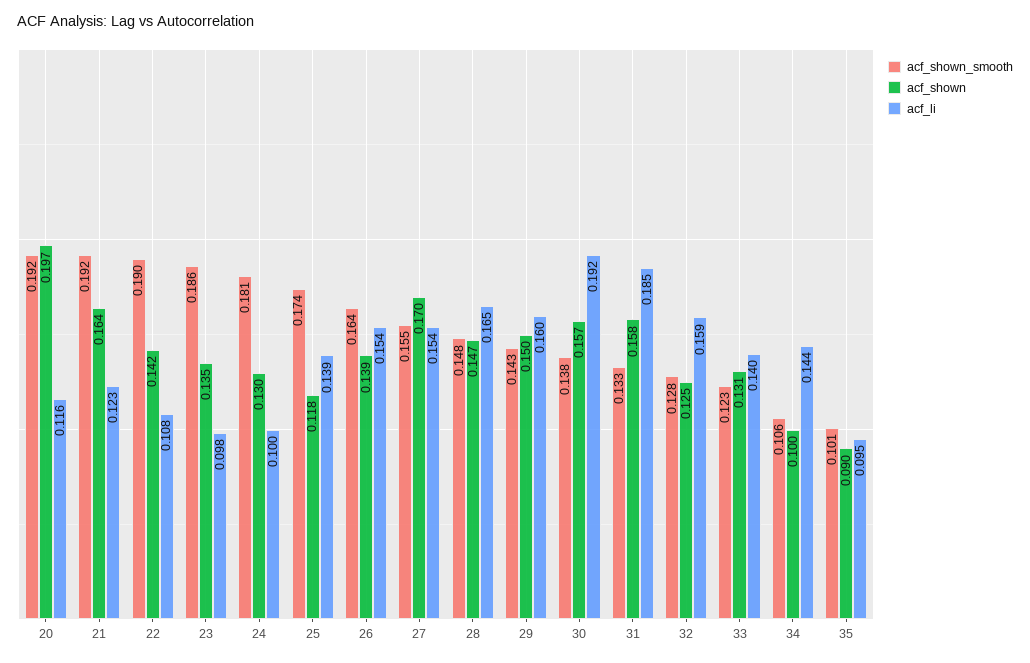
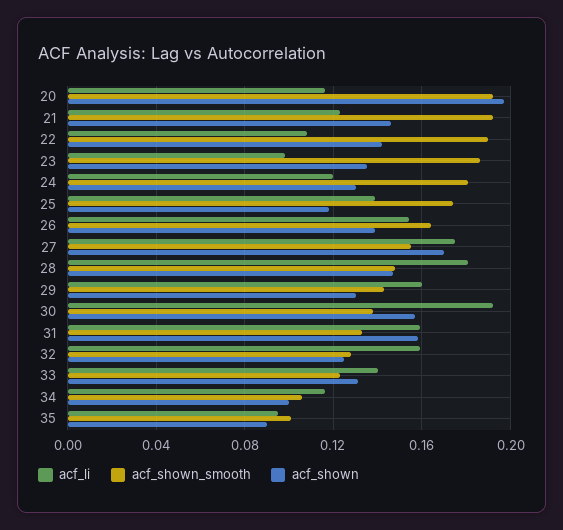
acf_shown, 21: 0.164 -> 0.145
acf_li, 24: 0.1 -> 0.12
acf_li, 27: 0.154 -> 0.175
acf_li, 28: 0.165 -> 0.18
acf_shown, 29: 0.15 -> 0.13
acf_li, 31: 0.185 -> 0.16
acf_li, 34: 0.144 -> 0.115

